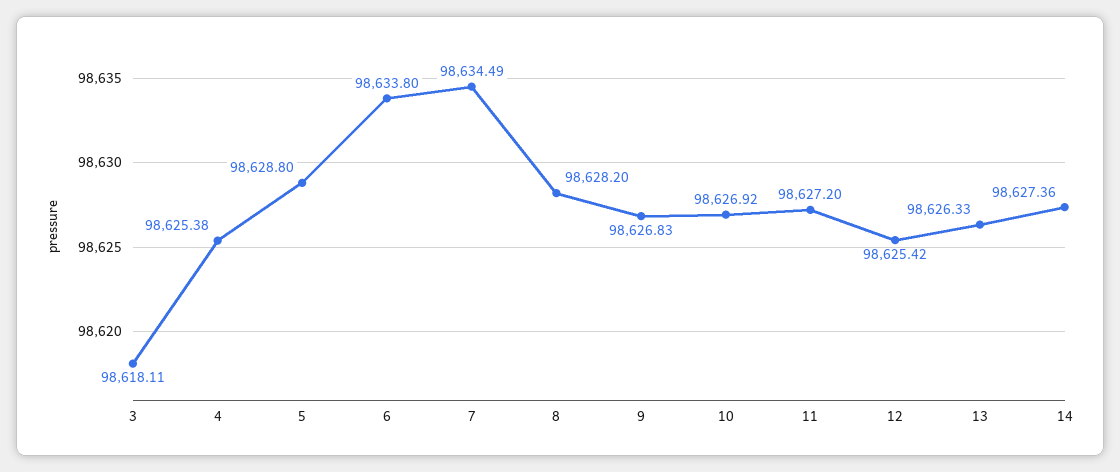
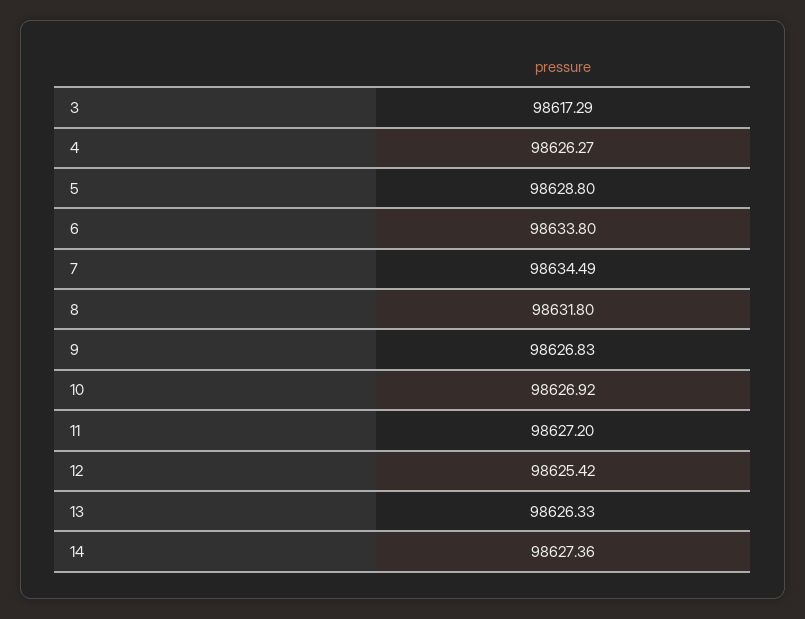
3: 98618.11 -> 98617.29
4: 98625.38 -> 98626.27
8: 98628.2 -> 98631.8

